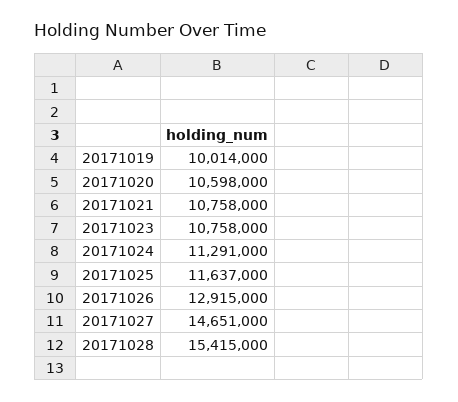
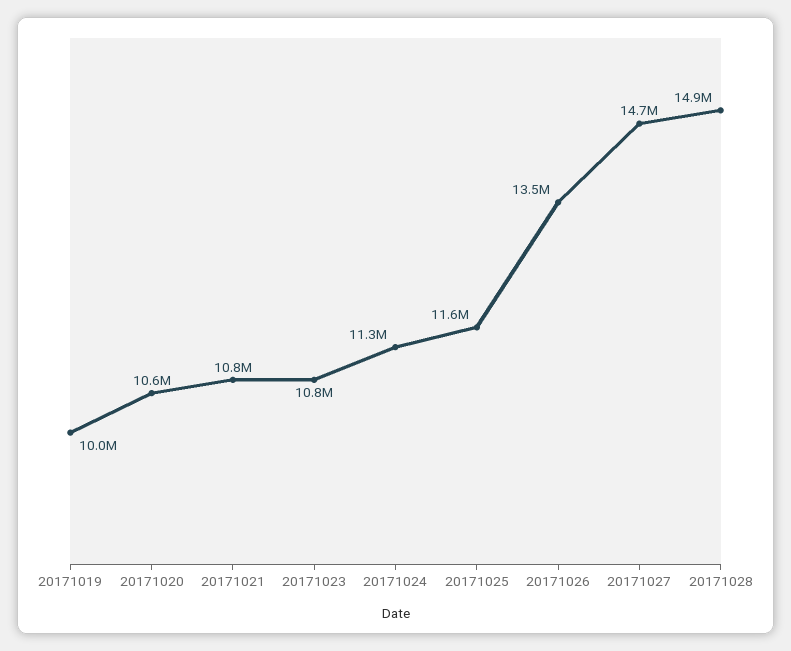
20171026: 12915000 -> 13500000
20171028: 15415000 -> 14900000

